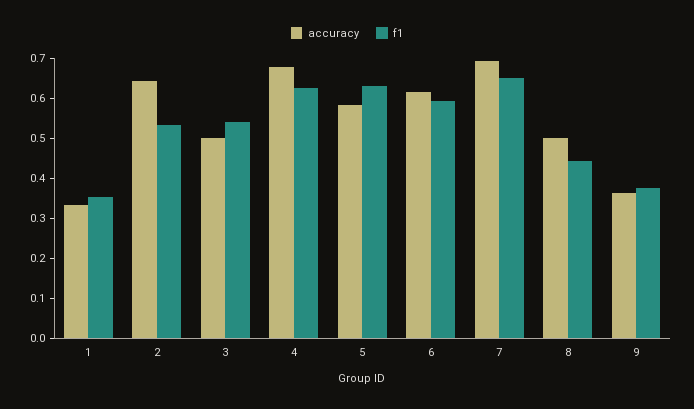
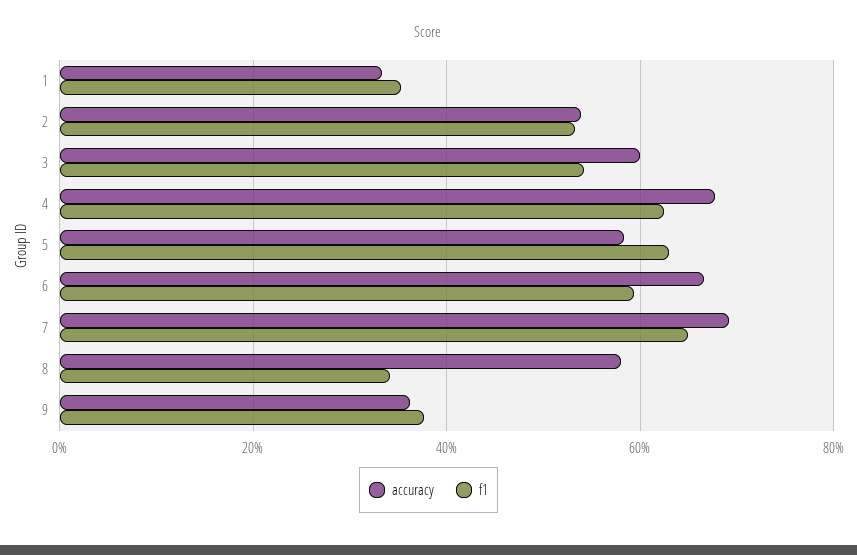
accuracy, 2: 0.64 -> 0.54
accuracy, 3: 0.5 -> 0.6
accuracy, 6: 0.62 -> 0.66
accuracy, 8: 0.5 -> 0.58
f1, 8: 0.44 -> 0.34

